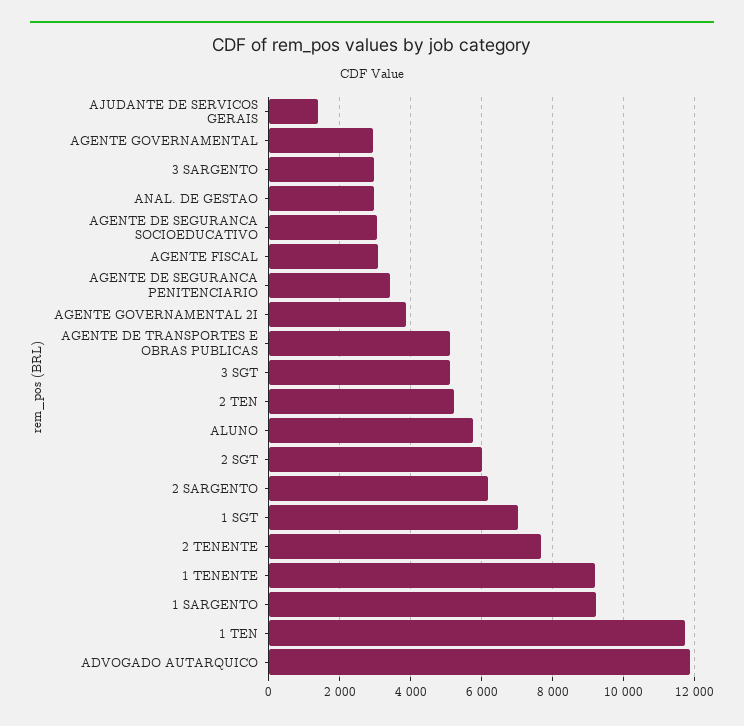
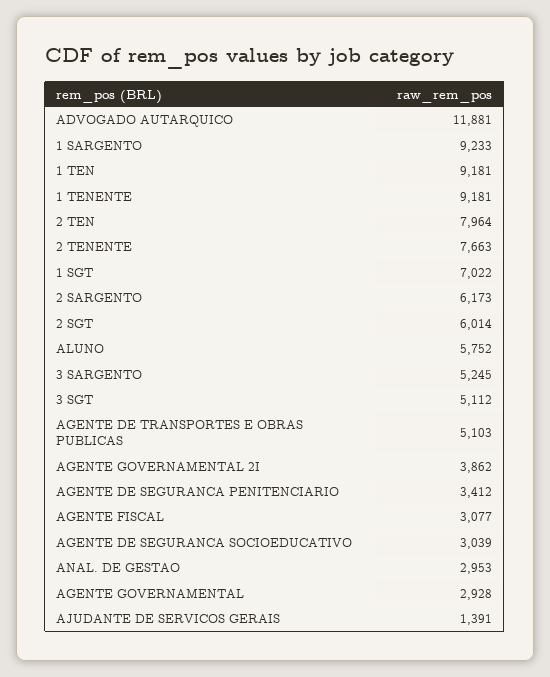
3 SARGENTO: 3000 -> 5245
2 TEN: 5200 -> 7964
1 TEN: 11800 -> 9181

